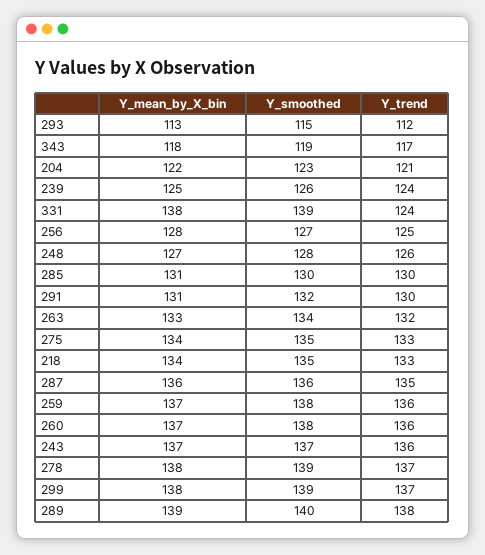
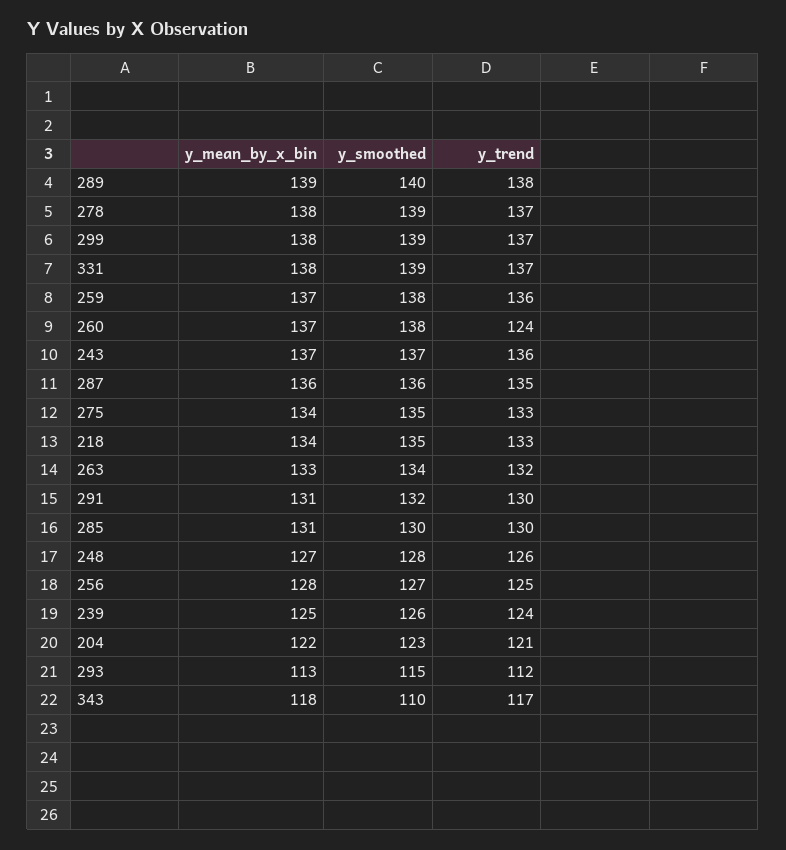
Y_smoothed, 343: 119 -> 110
Y_trend, 331: 124 -> 137
Y_trend, 260: 136 -> 124

